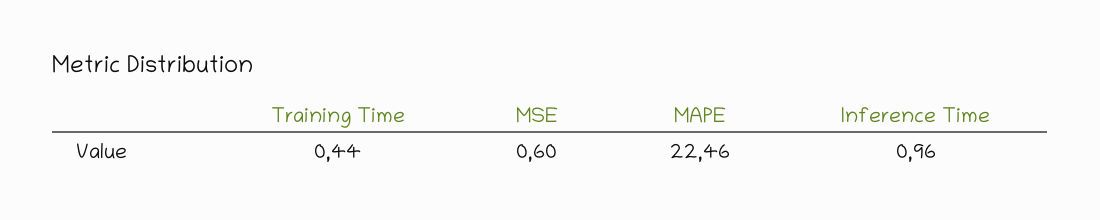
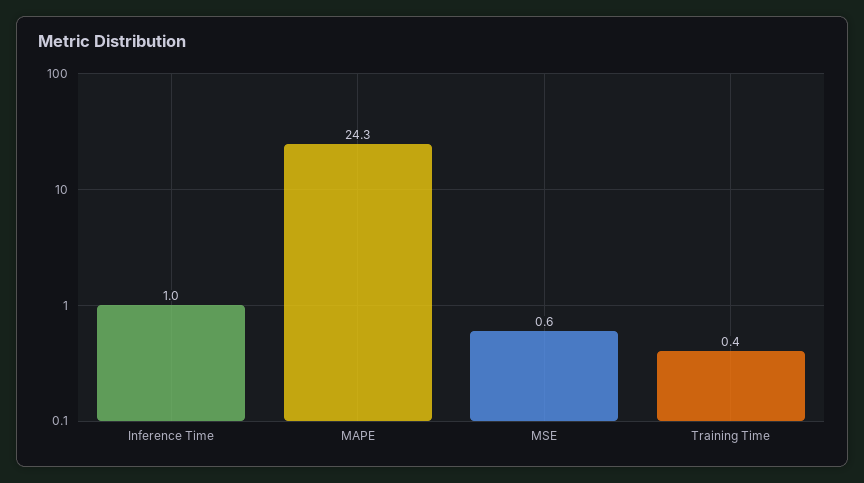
MAPE: 22.46 -> 24.3

